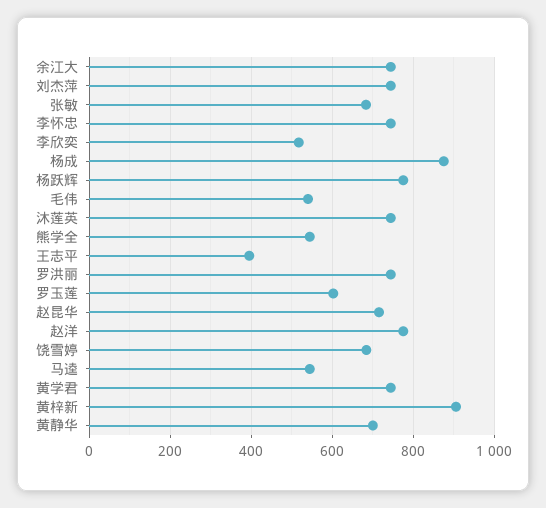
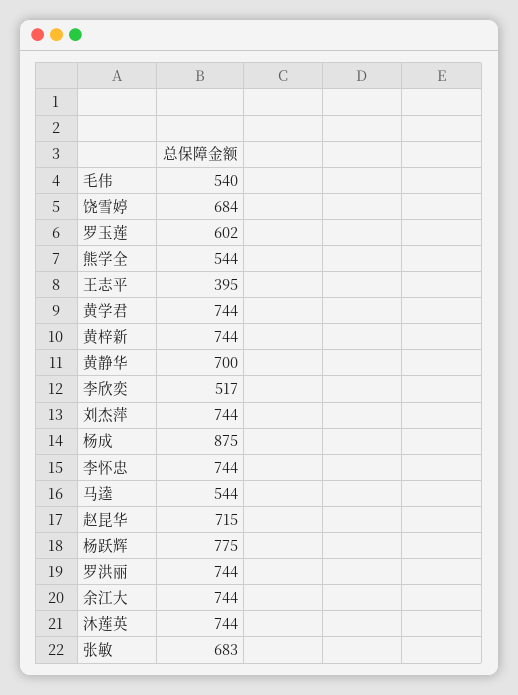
赵洋: 780 -> none
黄梓新: 900 -> 744

